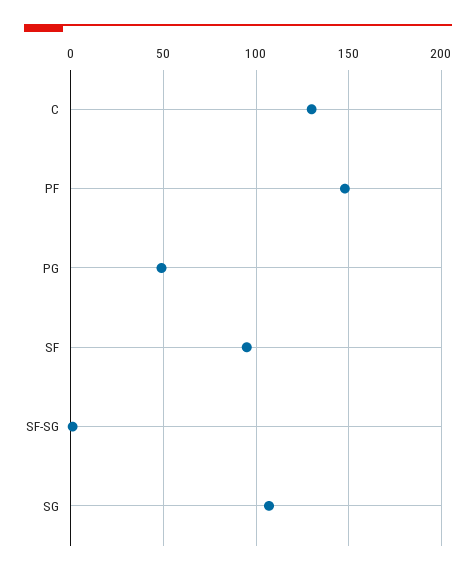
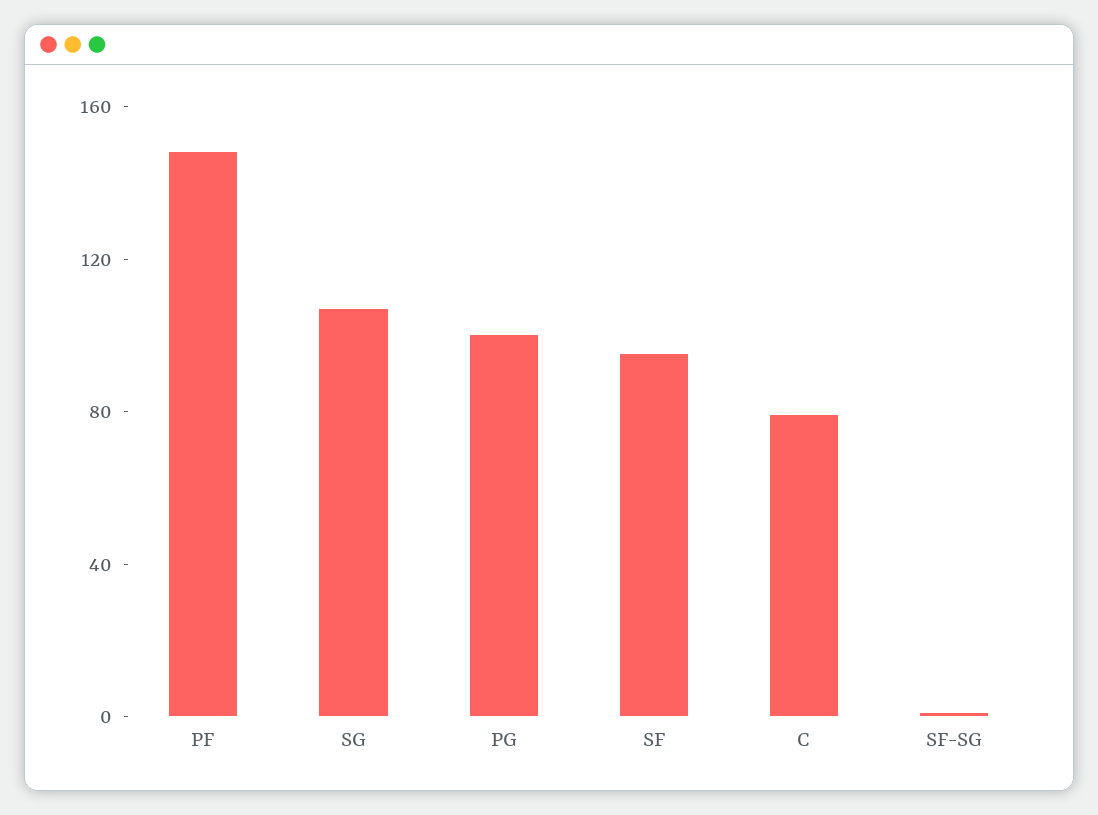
C: 130 -> 80
PG: 50 -> 100

